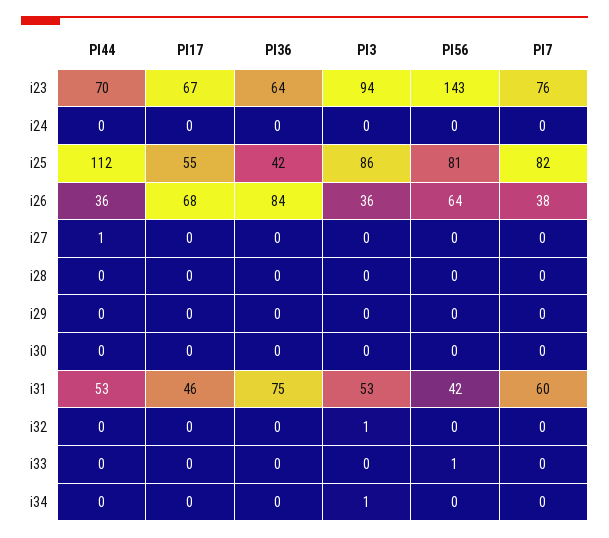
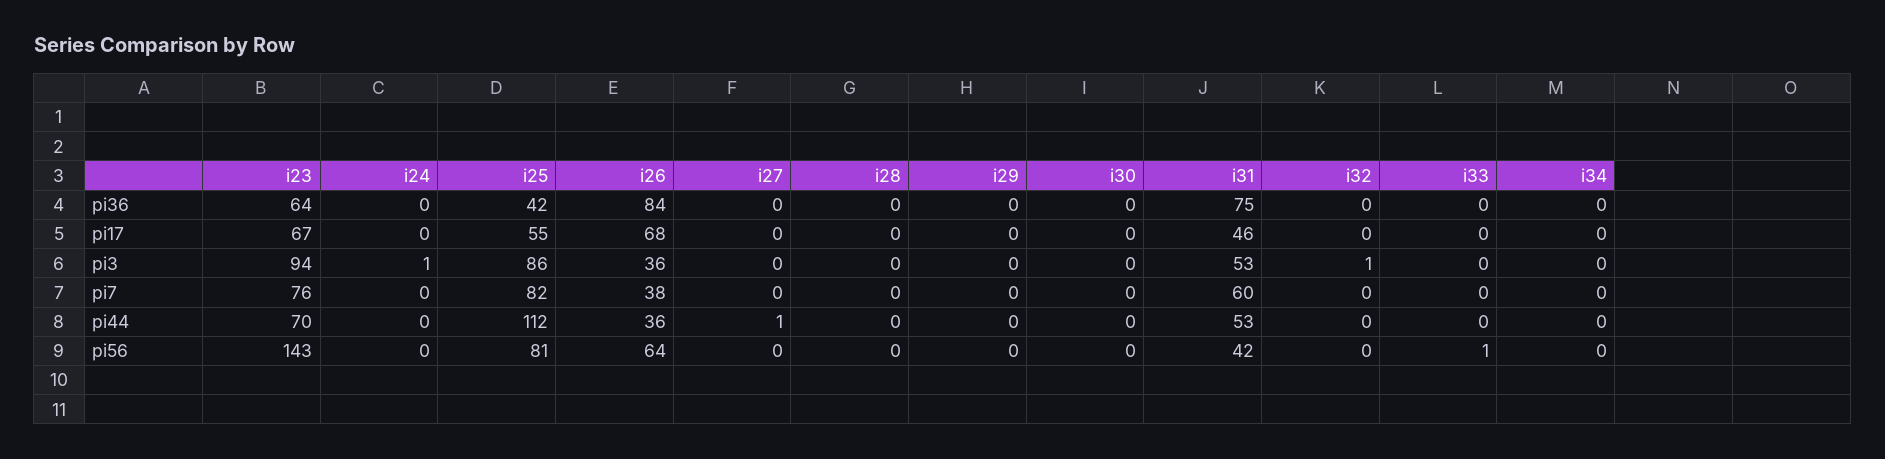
PI3, i24: 0 -> 1
PI3, i34: 1 -> 0

